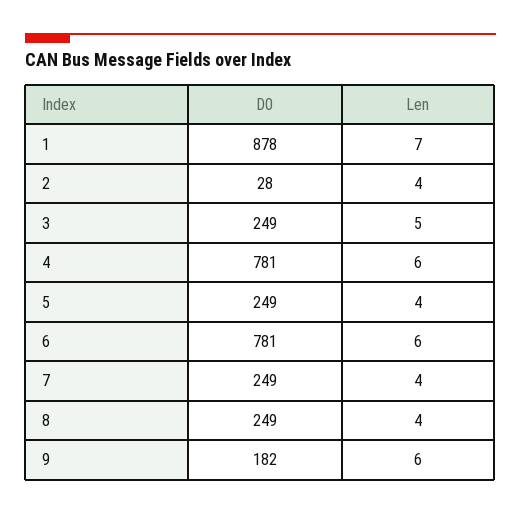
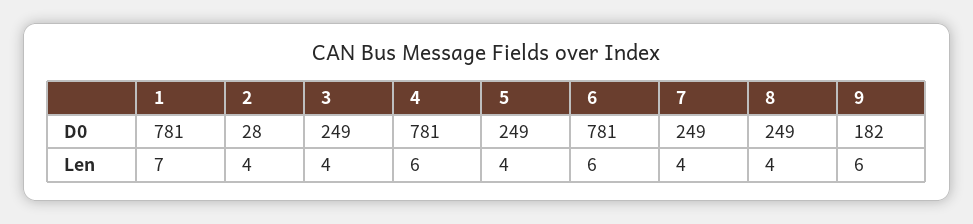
D0, 1: 878 -> 781
Len, 3: 5 -> 4

